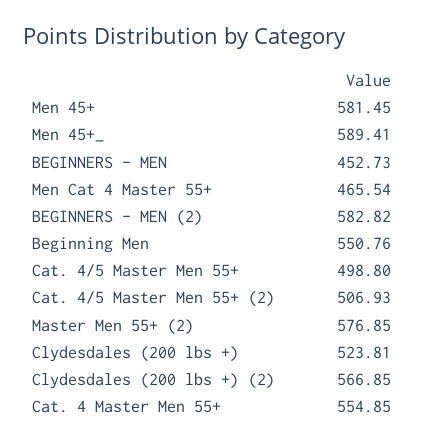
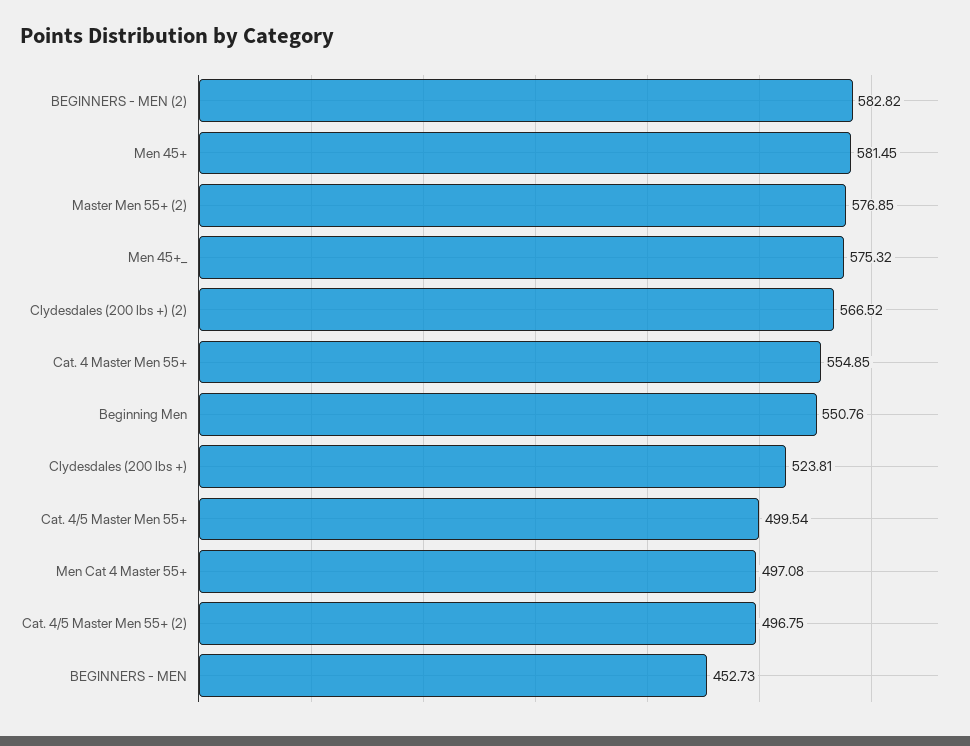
Men 45+_: 589.41 -> 575.32
Men Cat 4 Master 55+: 465.54 -> 497.08
Cat. 4/5 Master Men 55+: 498.8 -> 499.54
Cat. 4/5 Master Men 55+ (2): 506.93 -> 496.75
Clydesdales (200 lbs +) (2): 566.85 -> 566.52

